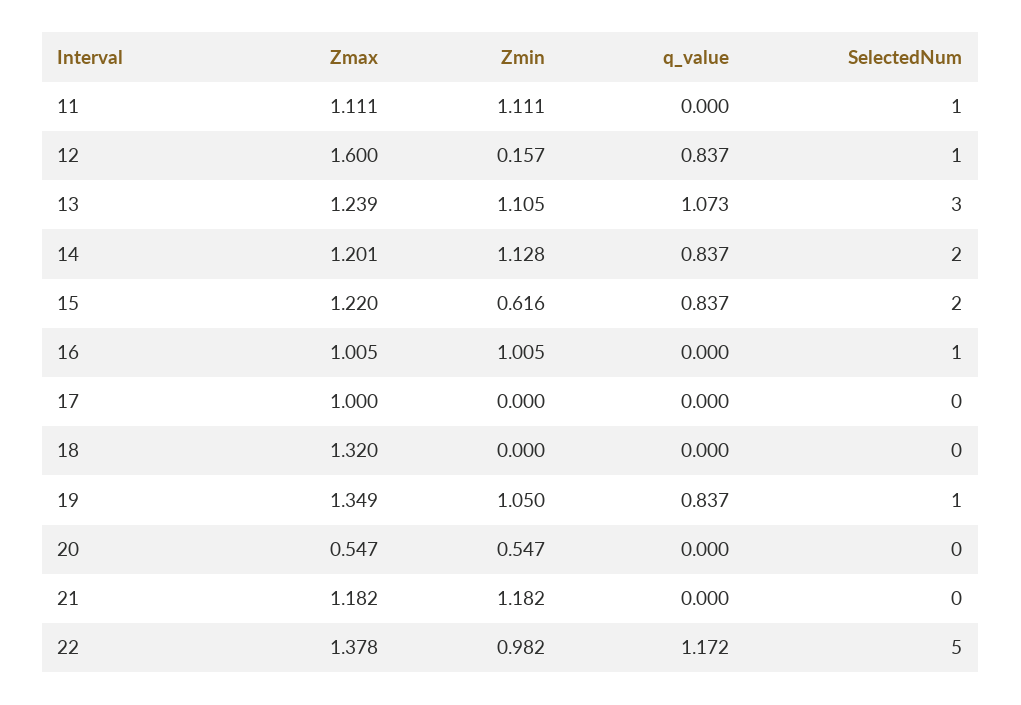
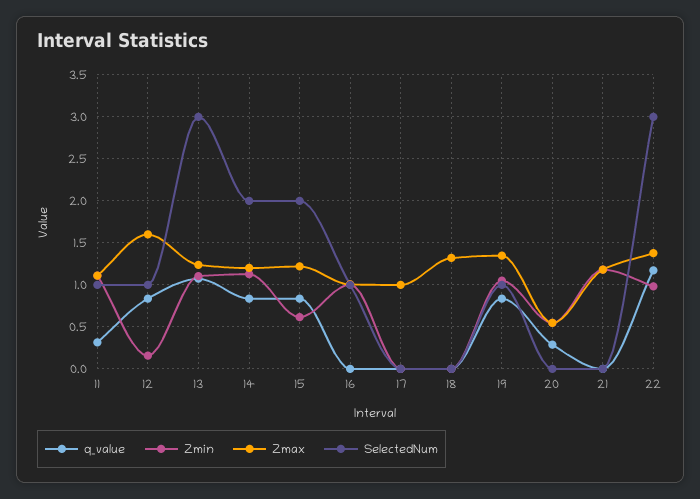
q_value, 11: 0 -> 0.3
q_value, 20: 0 -> 0.3
SelectedNum, 22: 5 -> 3

